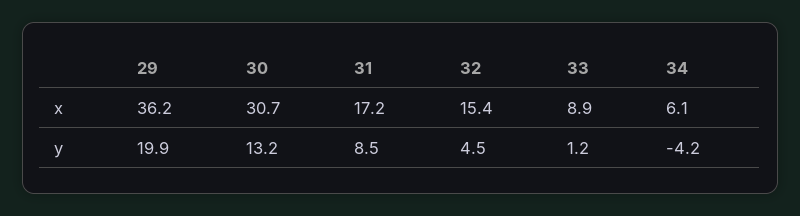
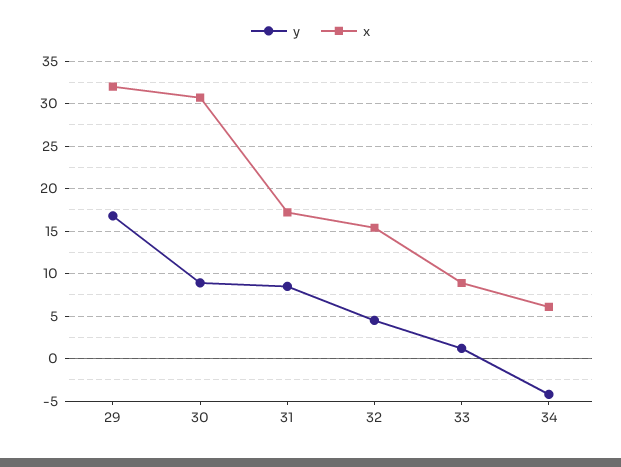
x, 29: 36.2 -> 32
y, 29: 19.9 -> 17
y, 30: 13.2 -> 9

